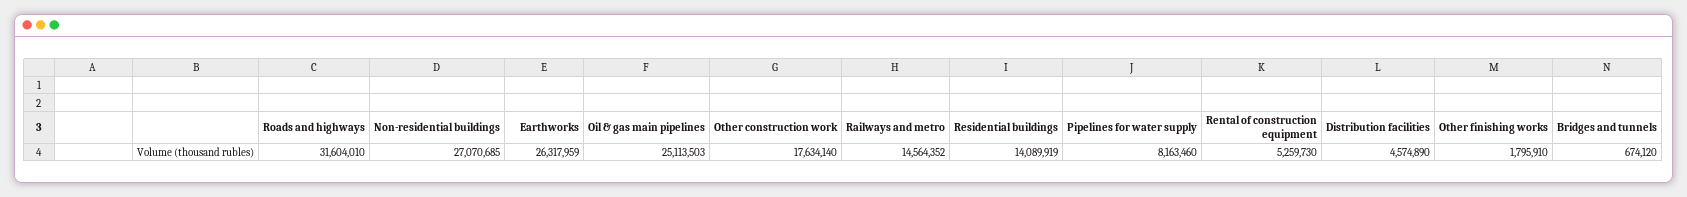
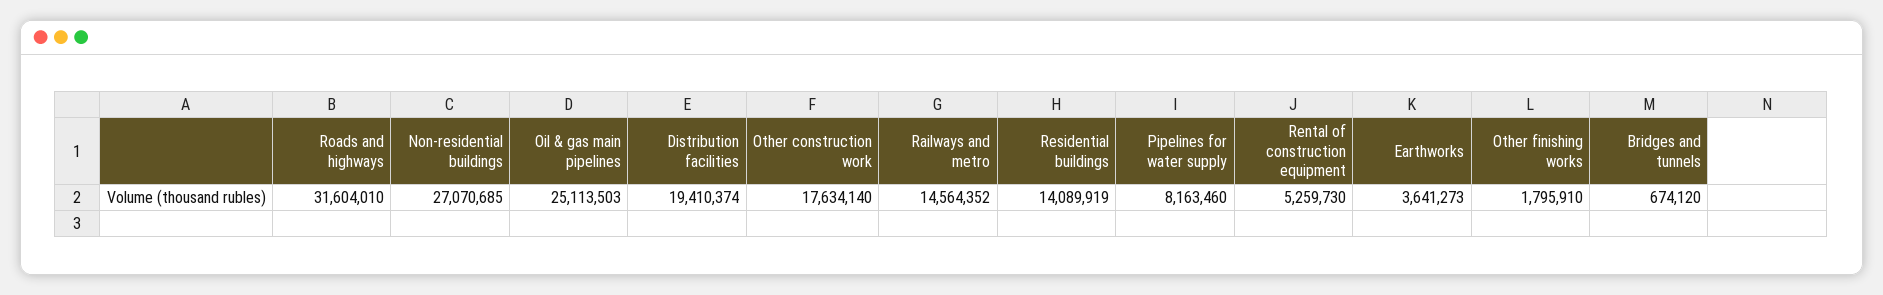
Earthworks: 26317959 -> 3641273
Distribution facilities: 4574890 -> 19410374

